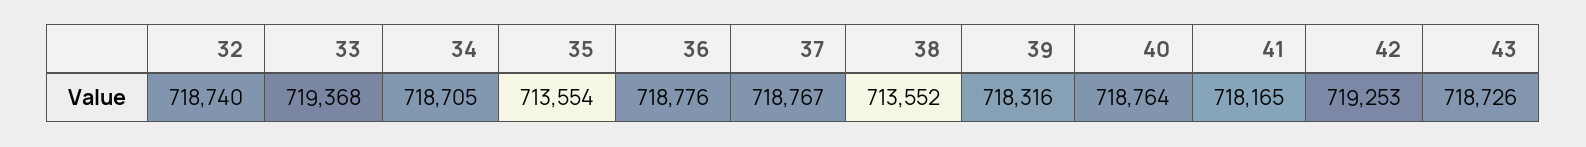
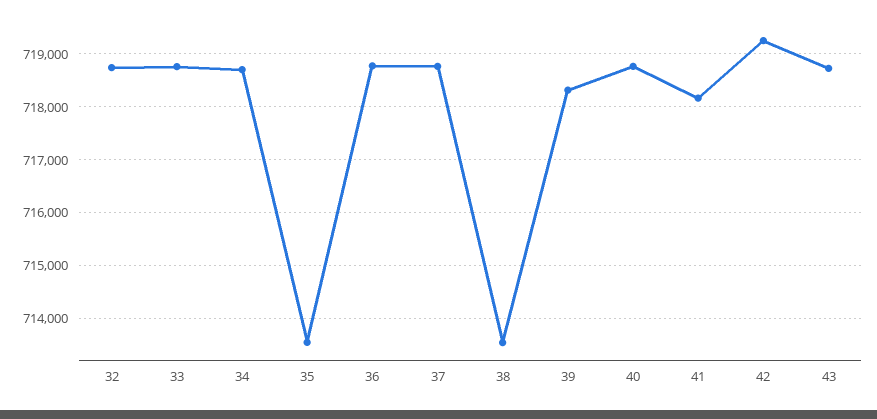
33: 719368 -> 718800

